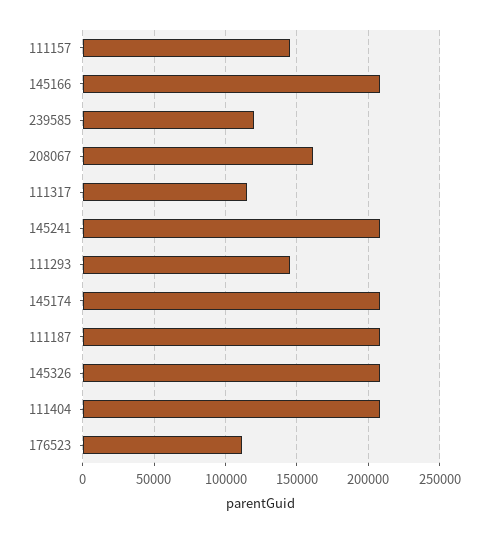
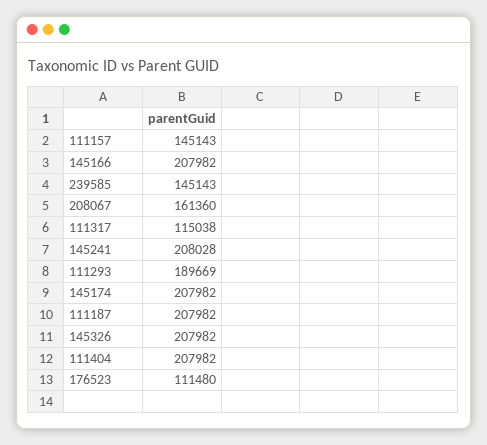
239585: 120000 -> 145143
111293: 145000 -> 189669

